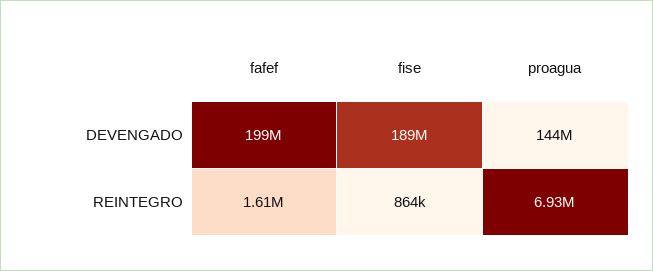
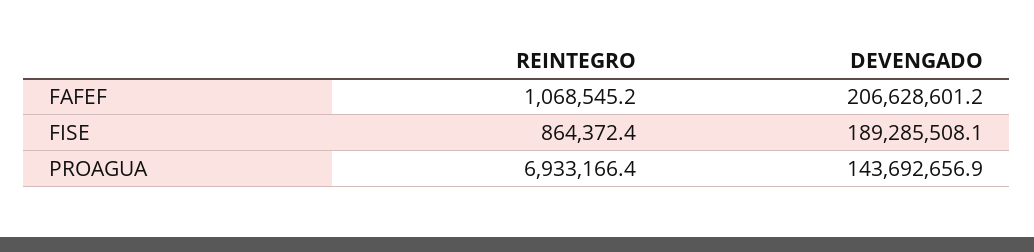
fafef, DEVENGADO: 199000000 -> 206628601.2
fafef, REINTEGRO: 1610000 -> 1068545.2

